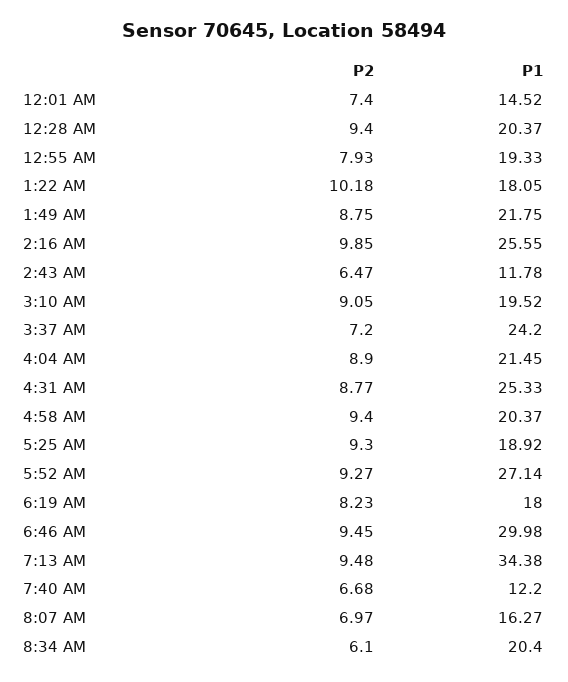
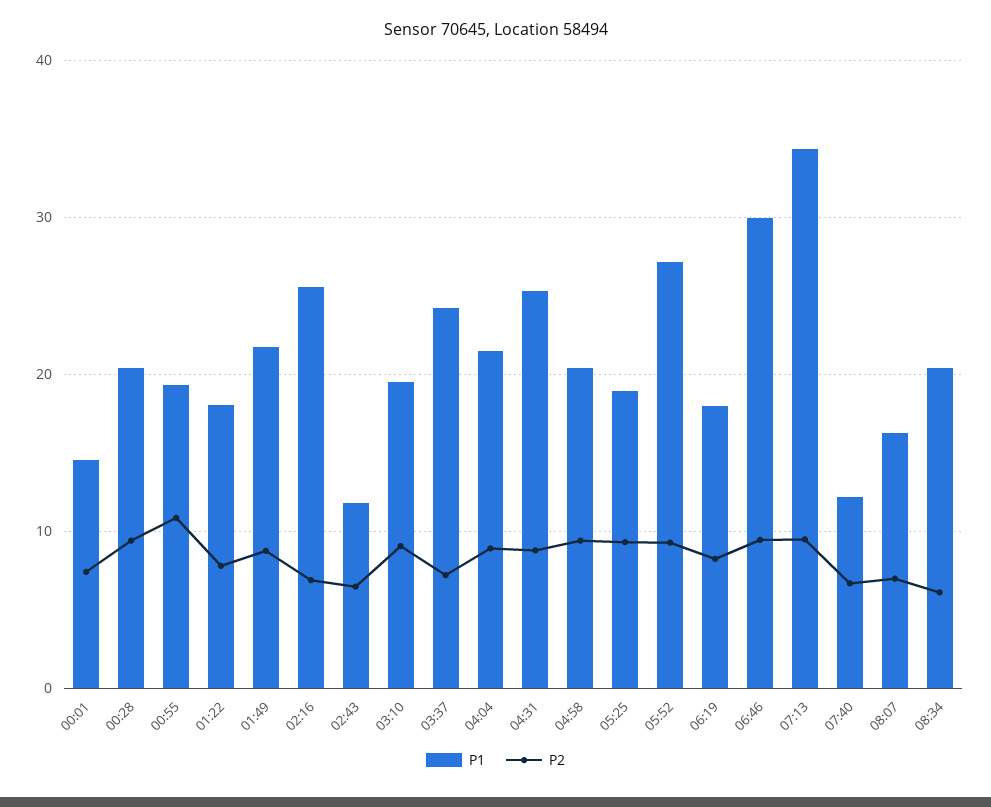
P2, 12:55 AM: 7.93 -> 11
P2, 1:22 AM: 10.18 -> 8
P2, 2:16 AM: 9.85 -> 7

